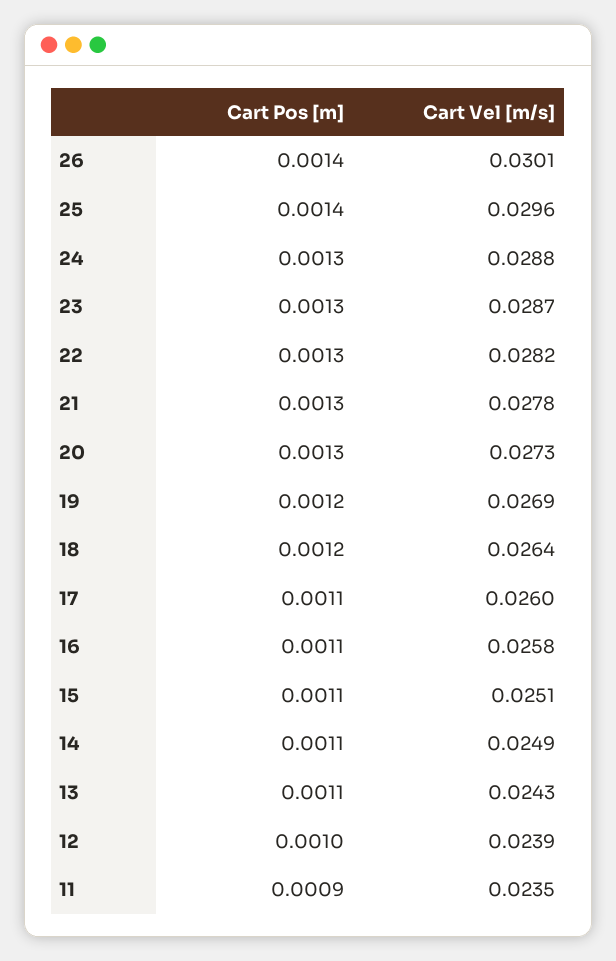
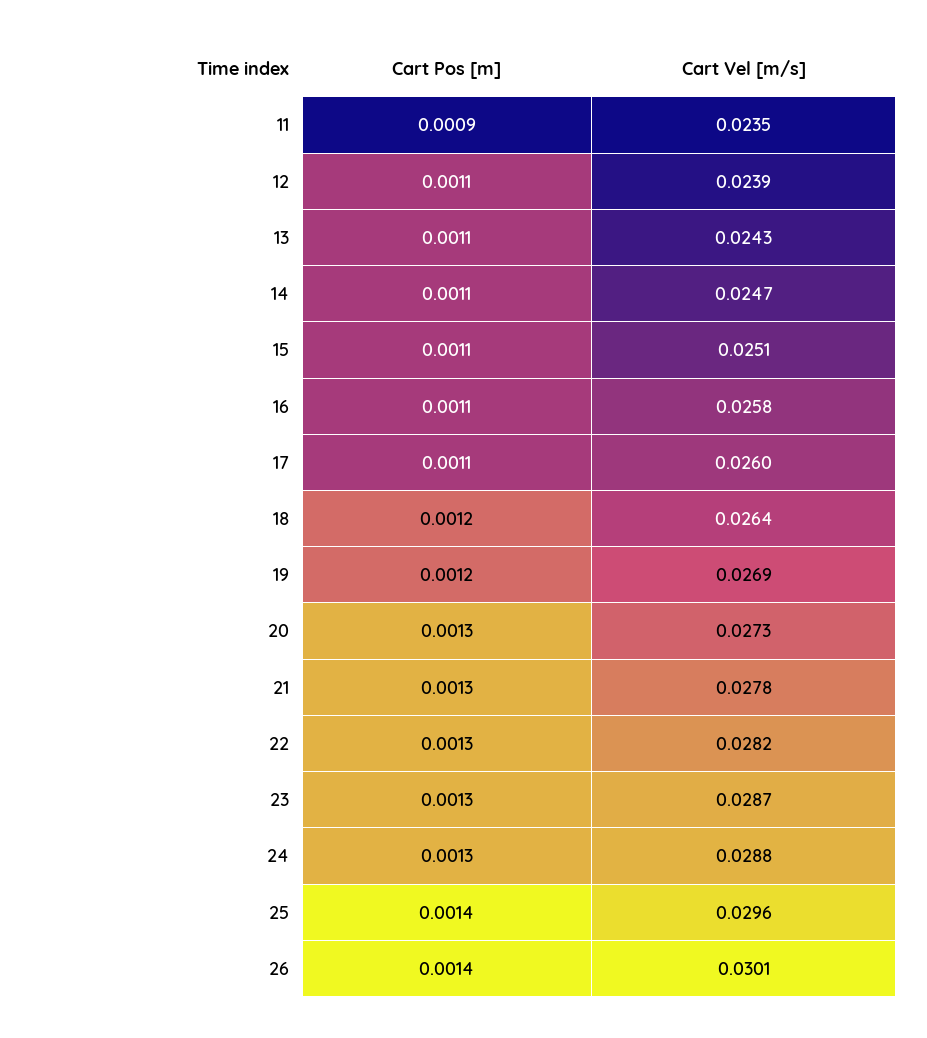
Cart Vel [m/s], 14: 0.0249 -> 0.0247
Cart Pos [m], 12: 0.001 -> 0.0011

